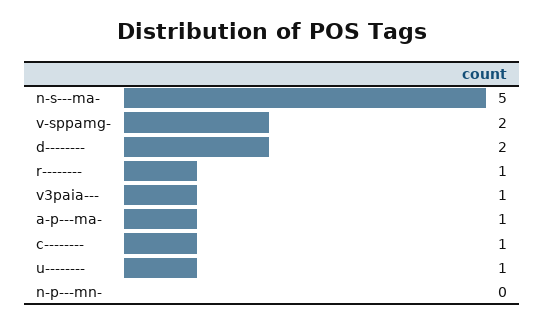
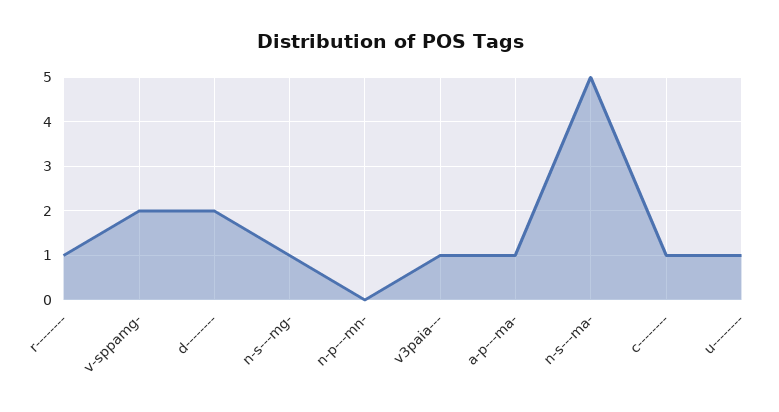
n-s---mg-: none -> 1

